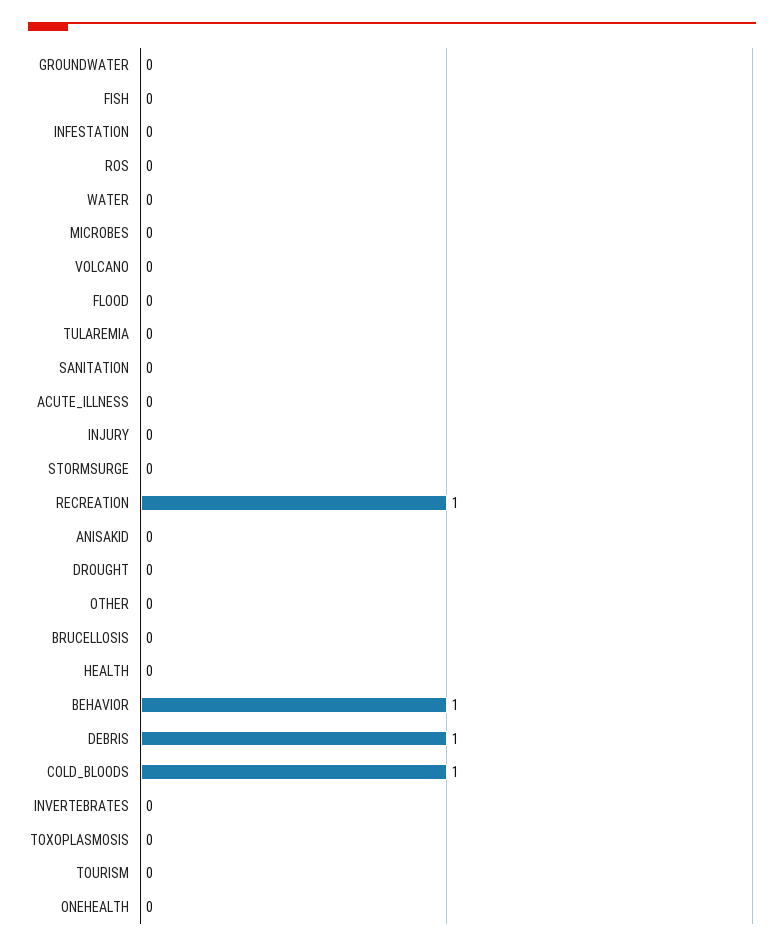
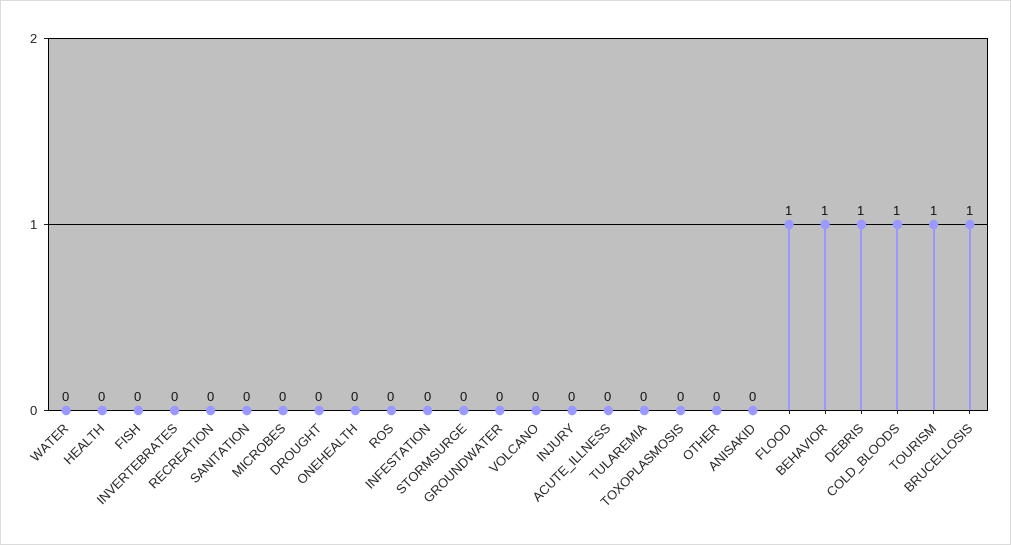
FLOOD: 0 -> 1
RECREATION: 1 -> 0
BRUCELLOSIS: 0 -> 1
TOURISM: 0 -> 1

